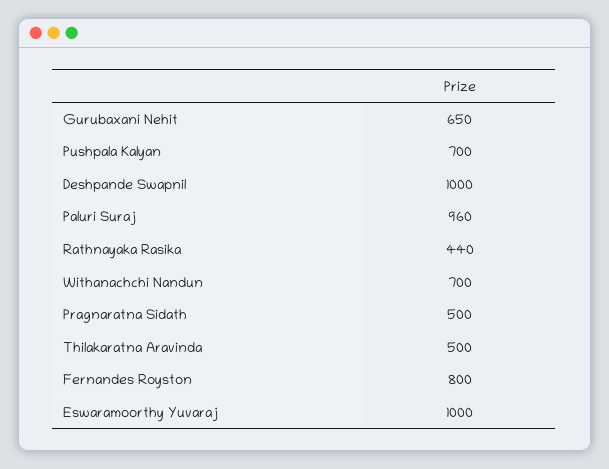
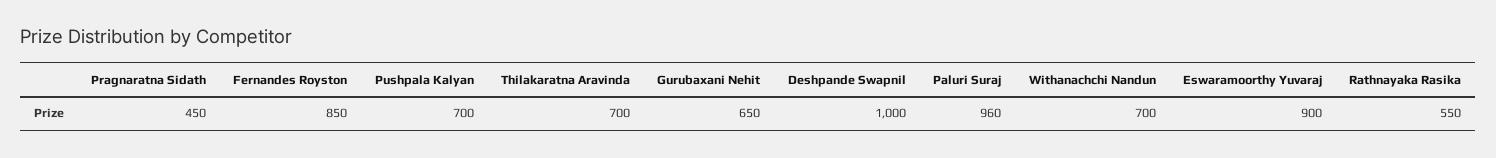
Rathnayaka Rasika: 440 -> 550
Pragnaratna Sidath: 500 -> 450
Thilakaratna Aravinda: 500 -> 700
Fernandes Royston: 800 -> 850
Eswaramoorthy Yuvaraj: 1000 -> 900

